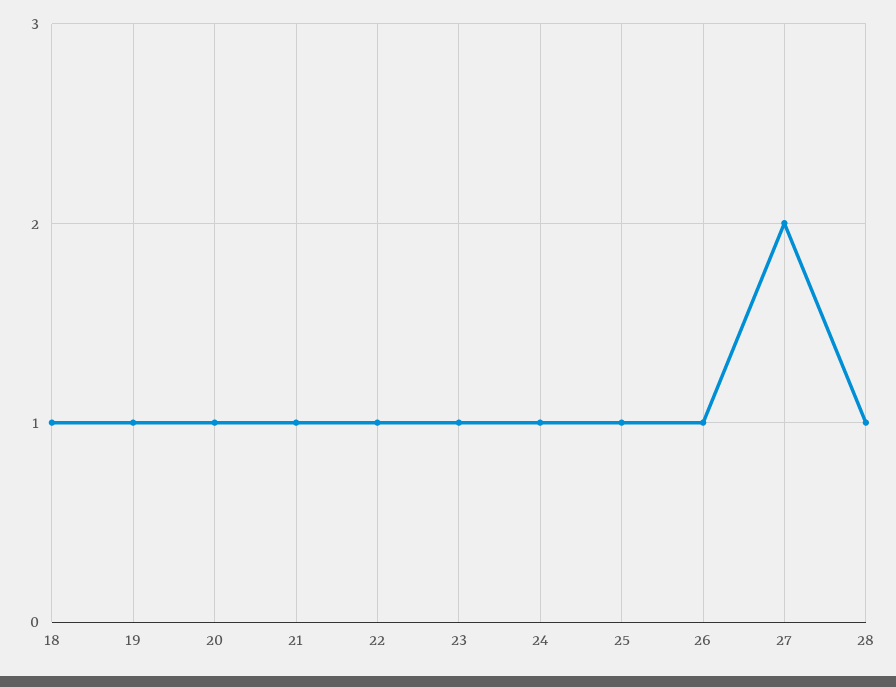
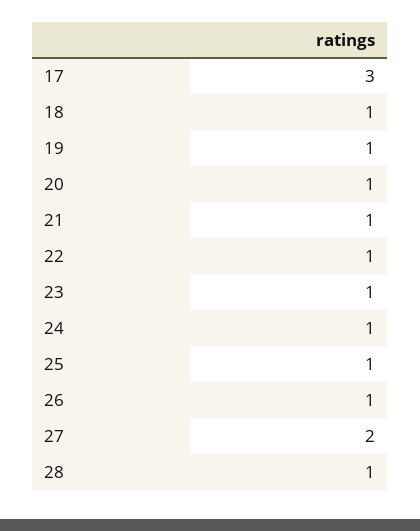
17: none -> 3

